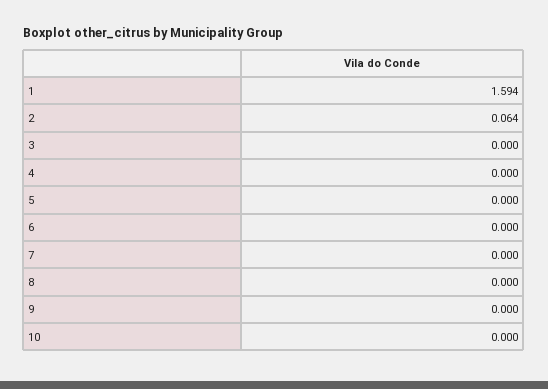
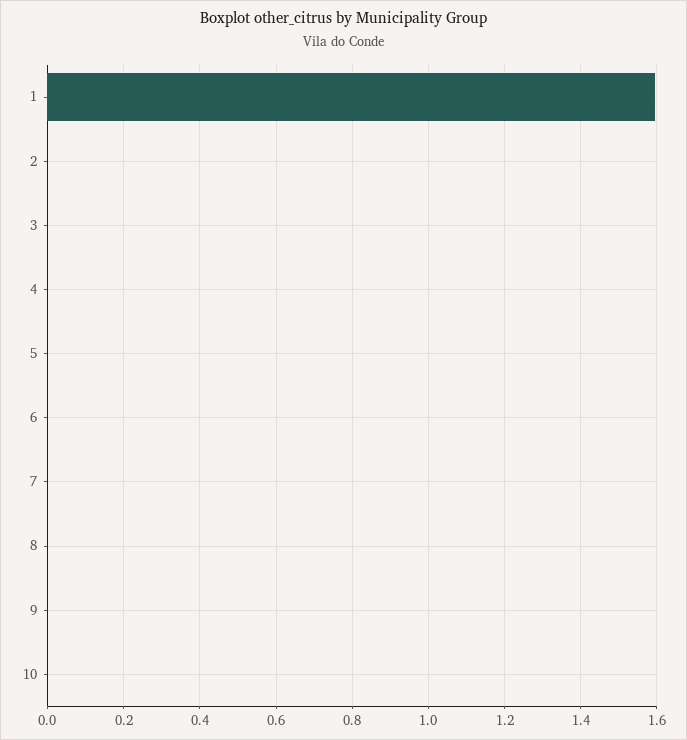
2: 0.064 -> 0

